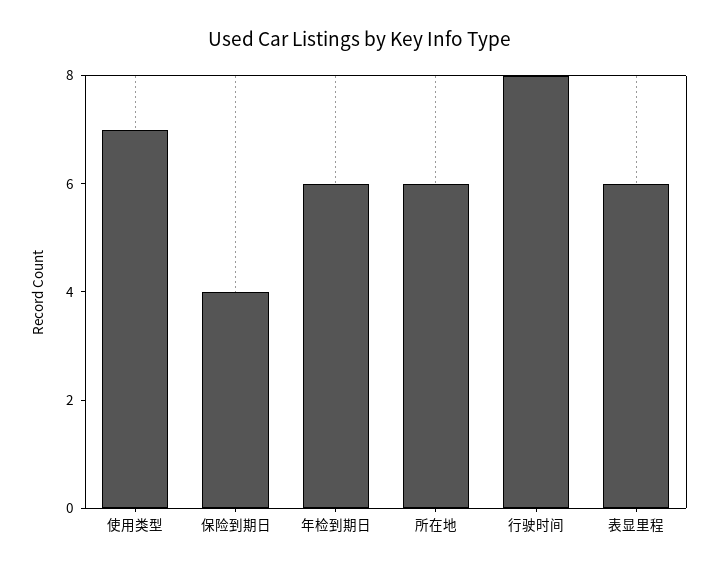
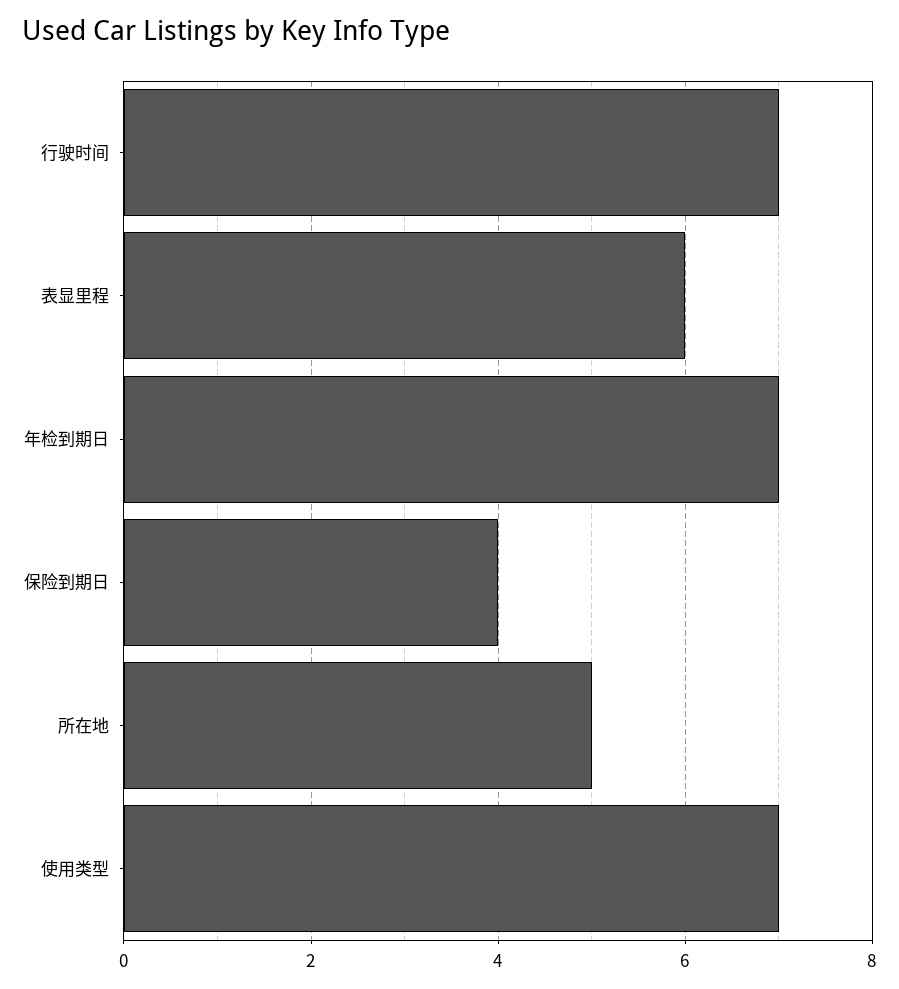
年检到期日: 6 -> 7
所在地: 6 -> 5
行驶时间: 8 -> 7

